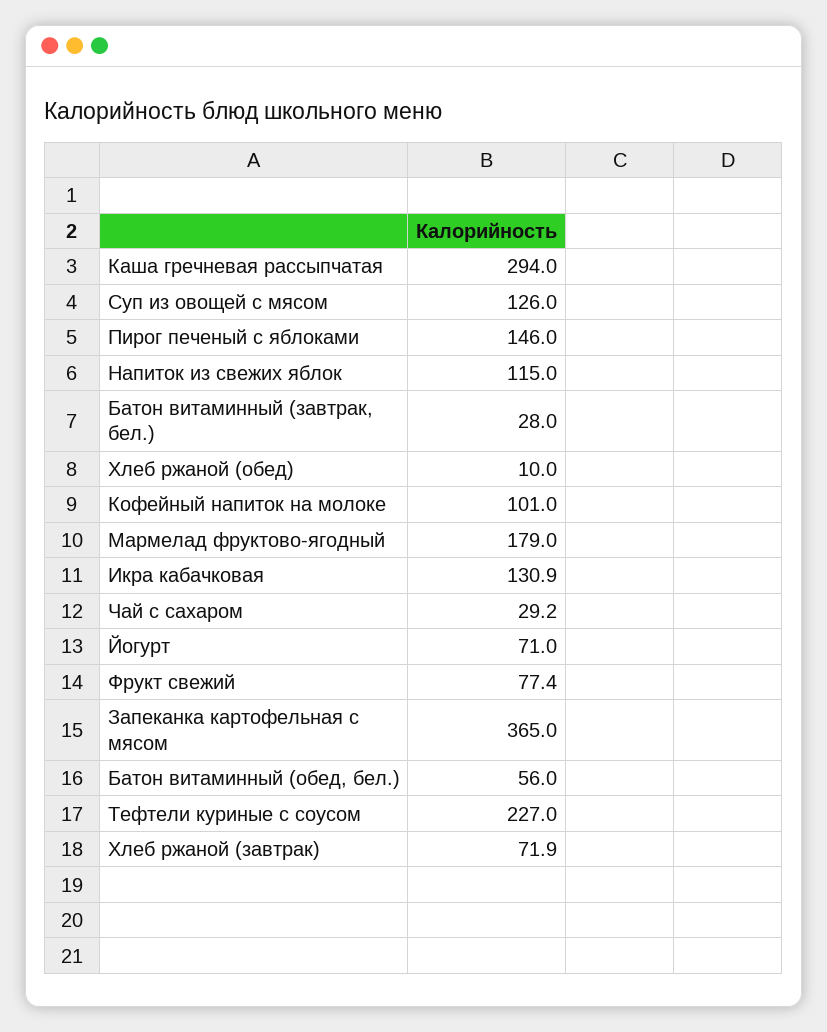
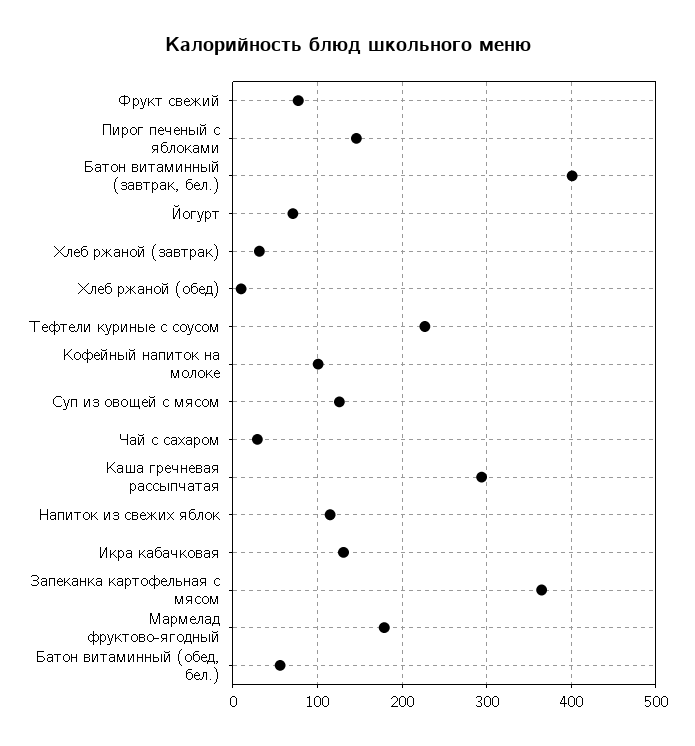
Батон витаминный (завтрак, бел.): 28 -> 400
Хлеб ржаной (завтрак): 71.9 -> 30

